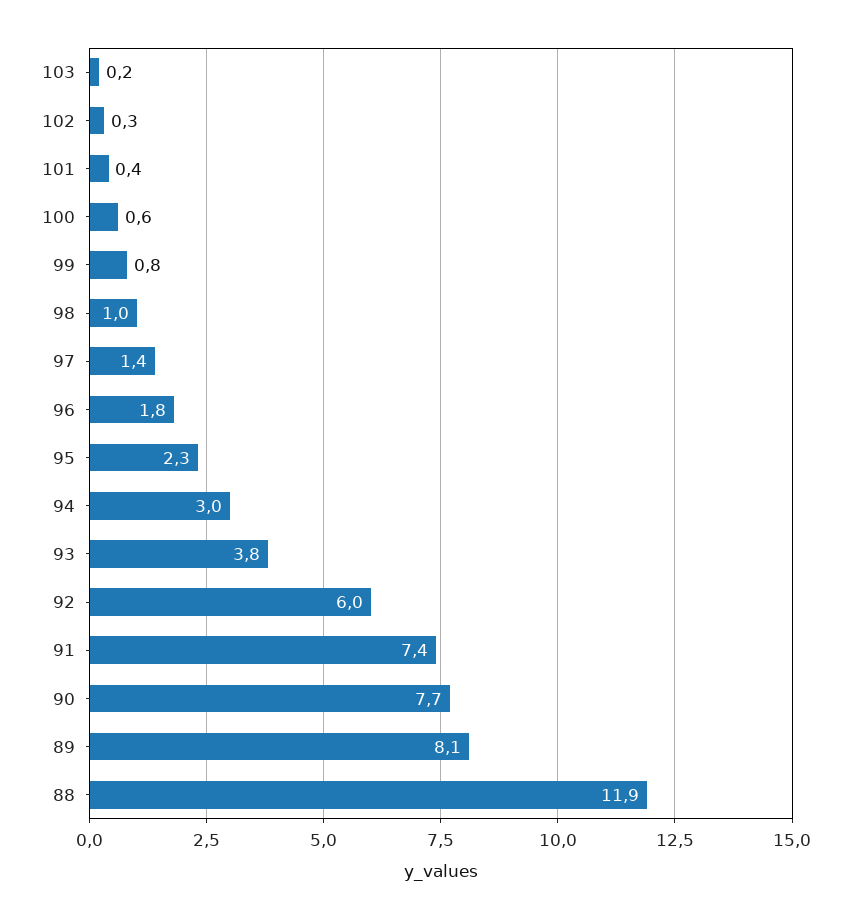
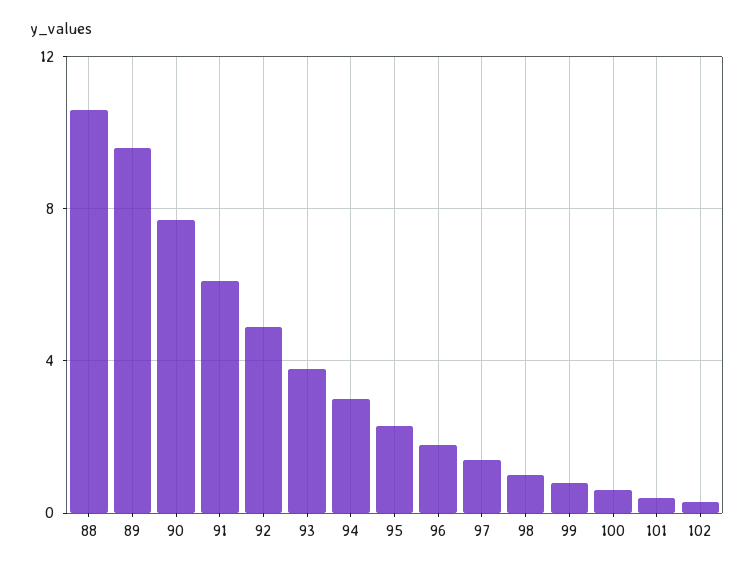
103: 0.2 -> none
92: 6 -> 5
91: 7.4 -> 6
89: 8.1 -> 9.5
88: 11.9 -> 10.5

